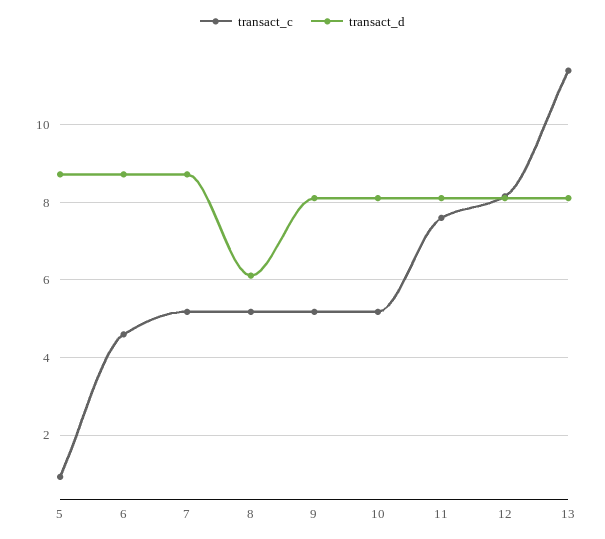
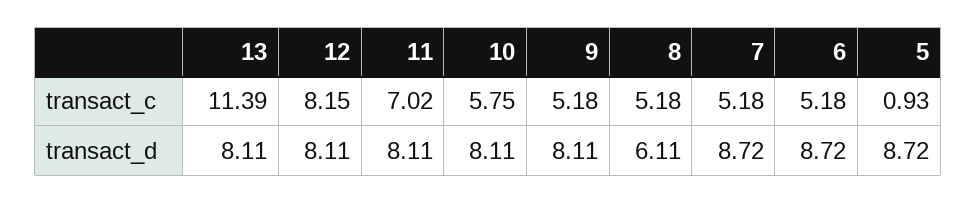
transact_c, 6: 4.6 -> 5.18
transact_c, 10: 5.2 -> 5.75
transact_c, 11: 7.6 -> 7.02

